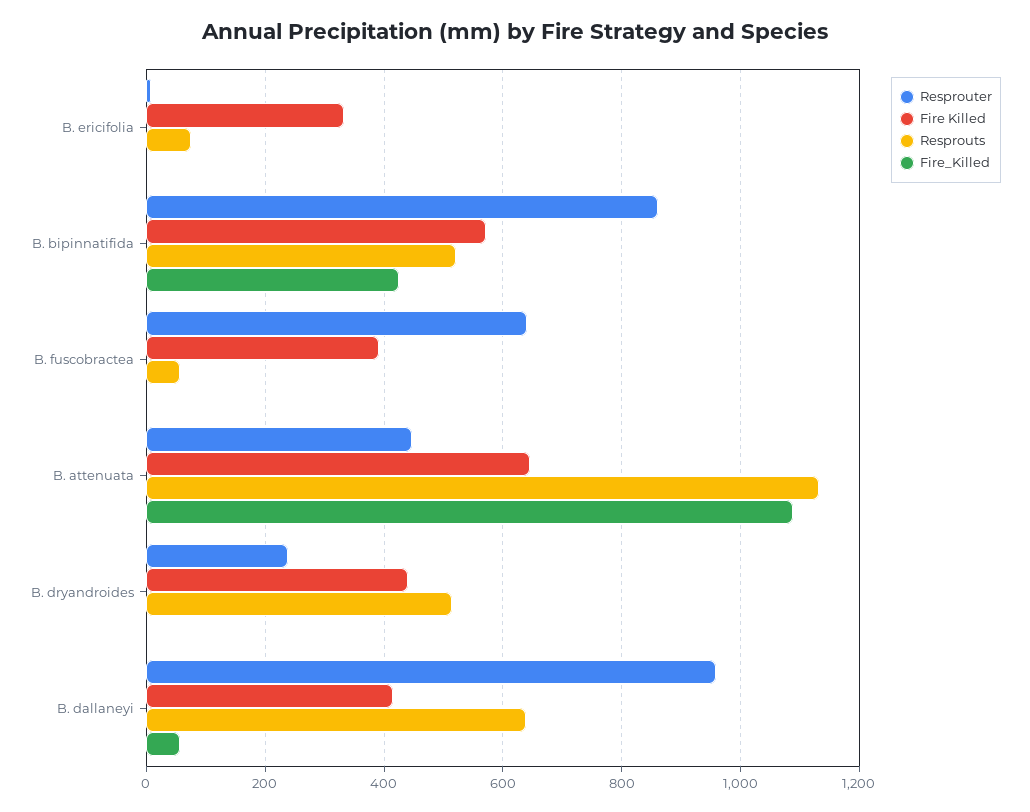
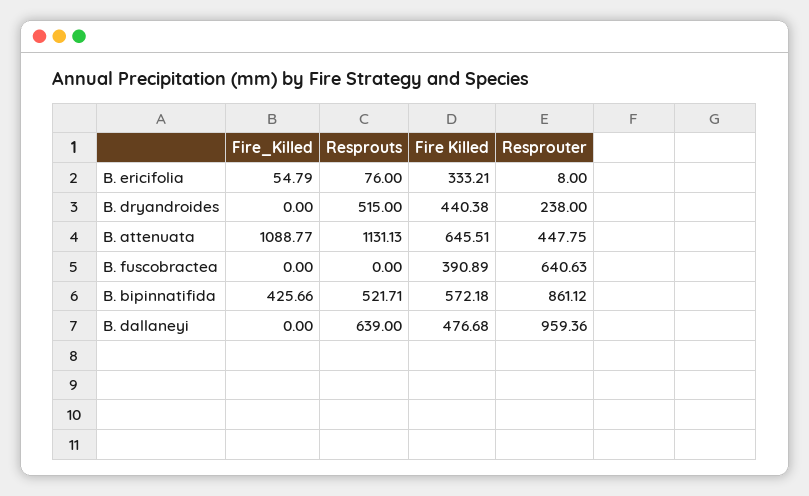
Fire_Killed, B. ericifolia: 0 -> 54.79
Resprouts, B. fuscobractea: 60 -> 0
Fire Killed, B. dallaneyi: 420 -> 476.68
Fire_Killed, B. dallaneyi: 60 -> 0

